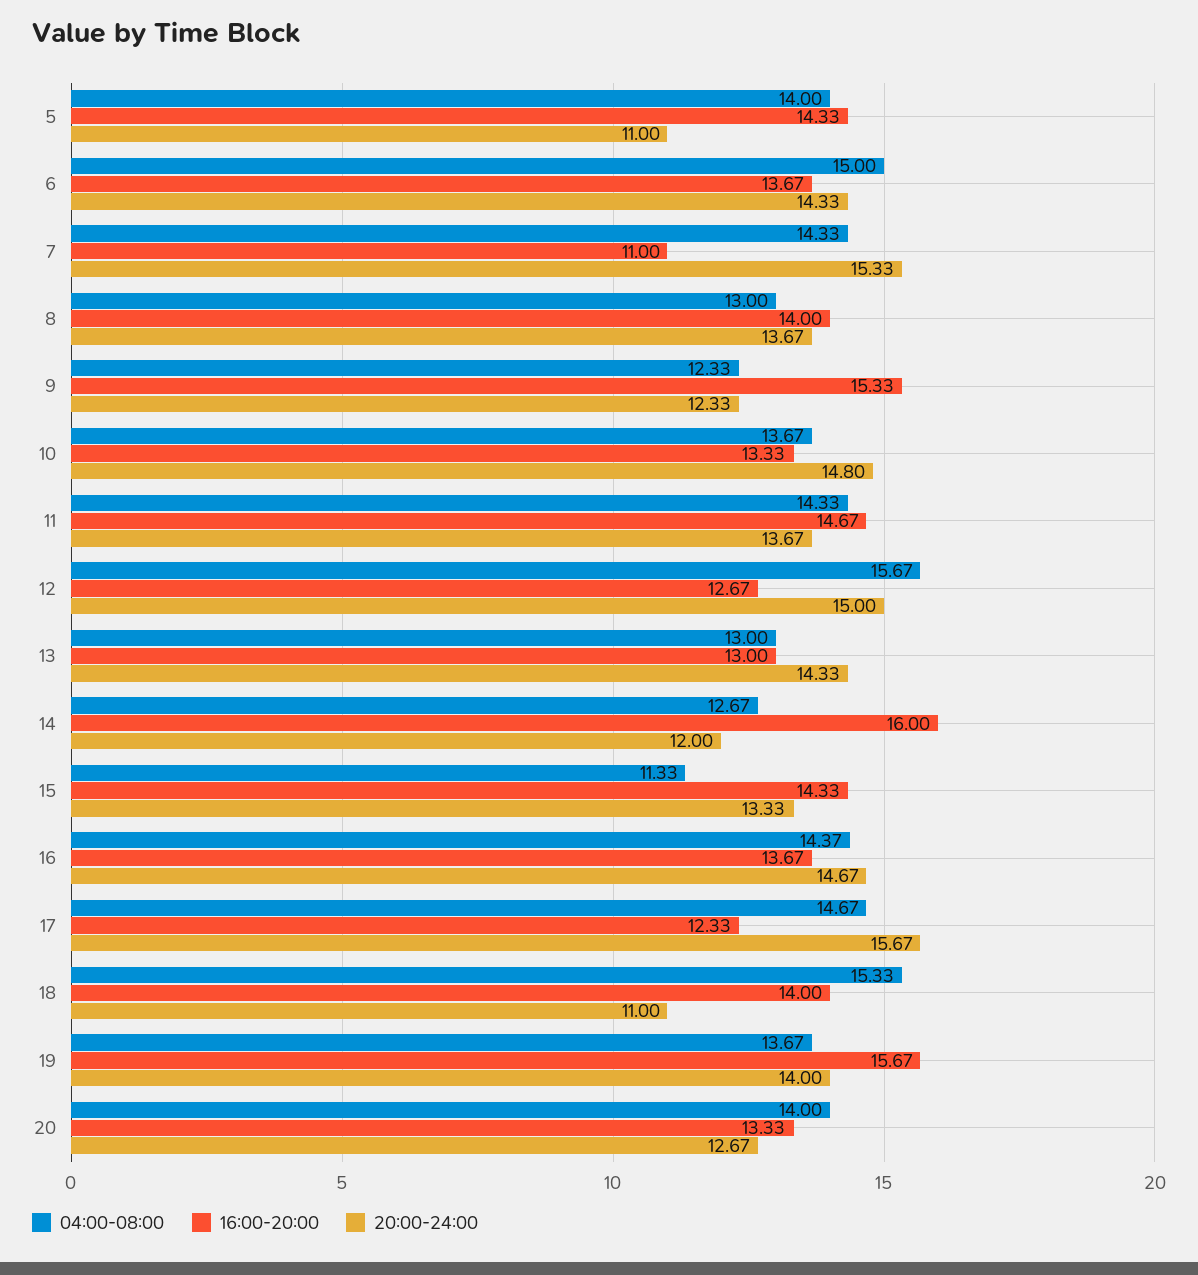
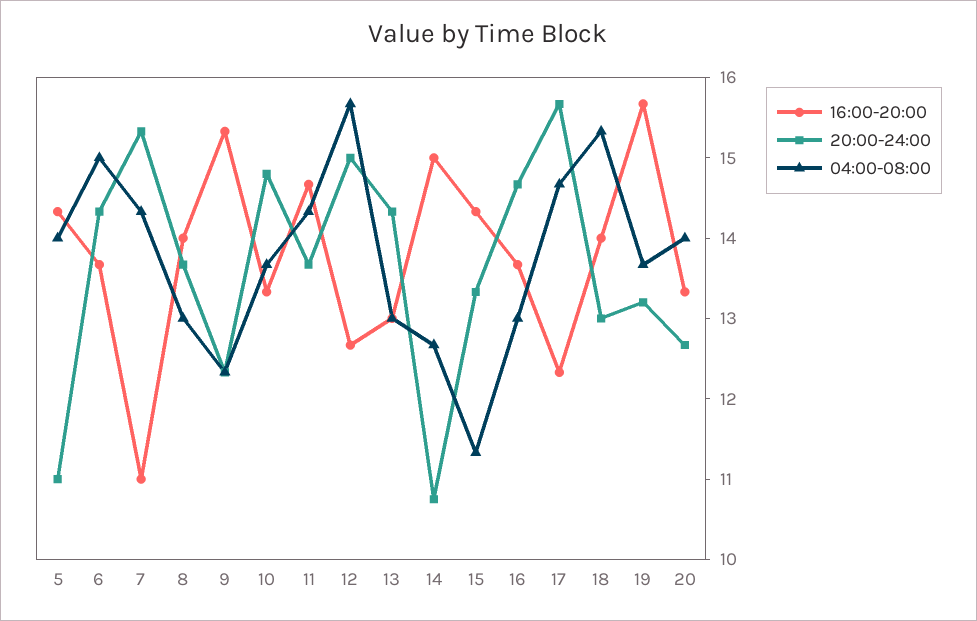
16:00-20:00, 14: 16 -> 15
20:00-24:00, 14: 12 -> 10.8
04:00-08:00, 16: 14.37 -> 13
20:00-24:00, 18: 11 -> 13
20:00-24:00, 19: 14 -> 13.2

